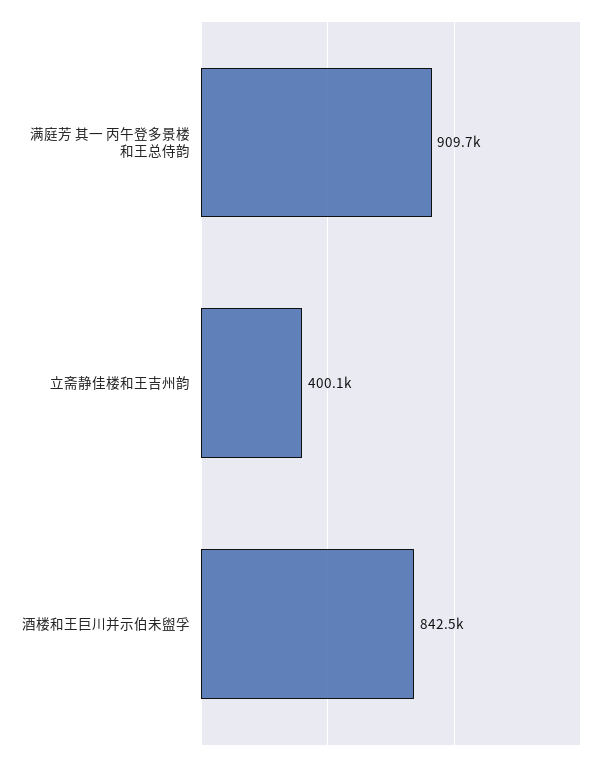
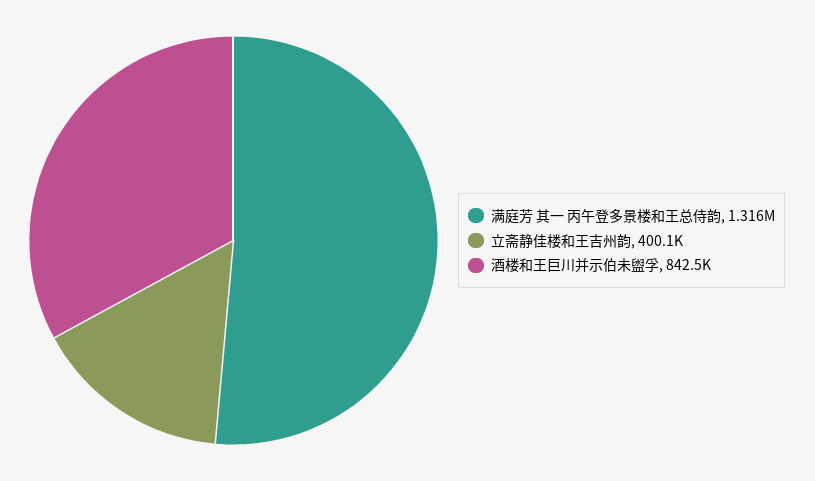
满庭芳 其一 丙午登多景楼和王总侍韵: 909700 -> 1316000

